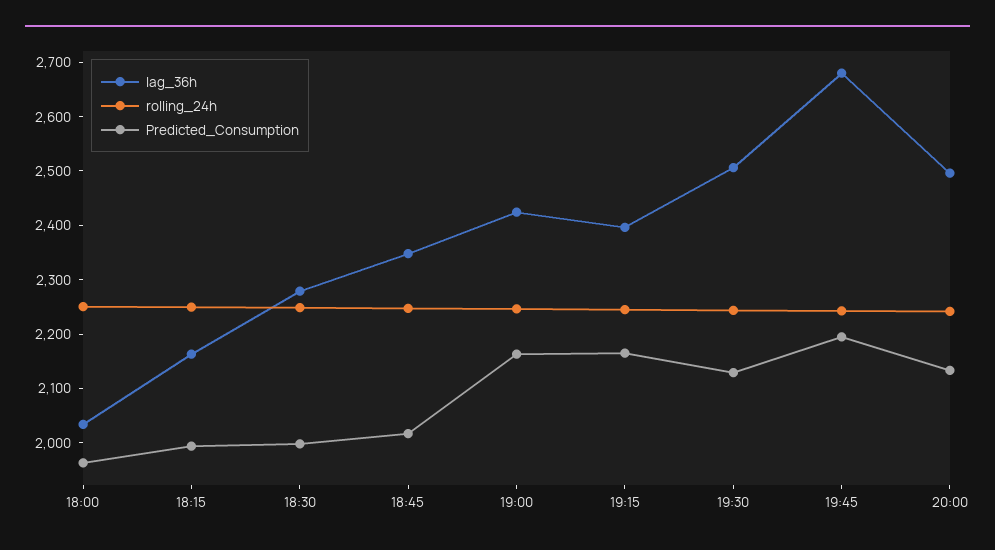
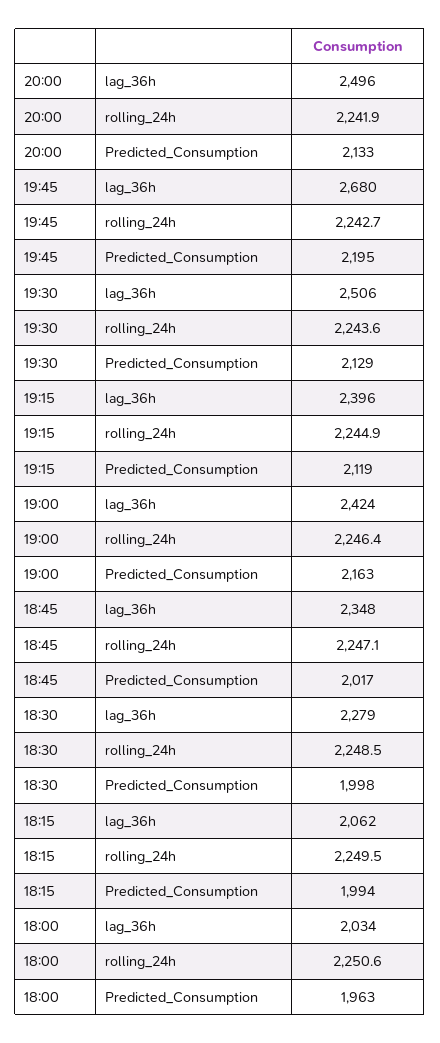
lag_36h, 18:15: 2160 -> 2062
Predicted_Consumption, 19:15: 2160 -> 2119

